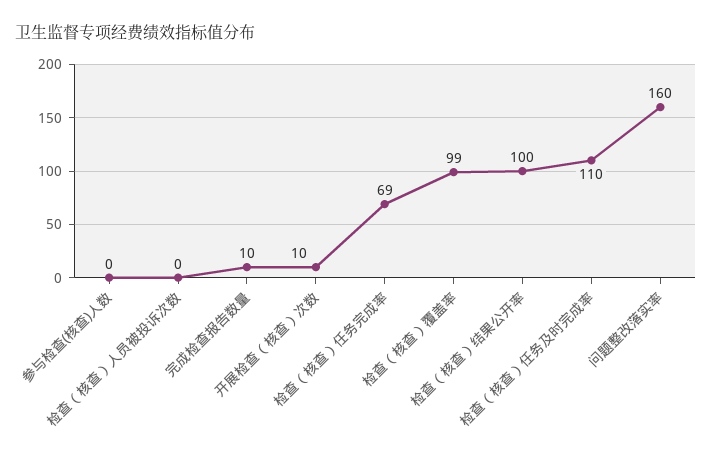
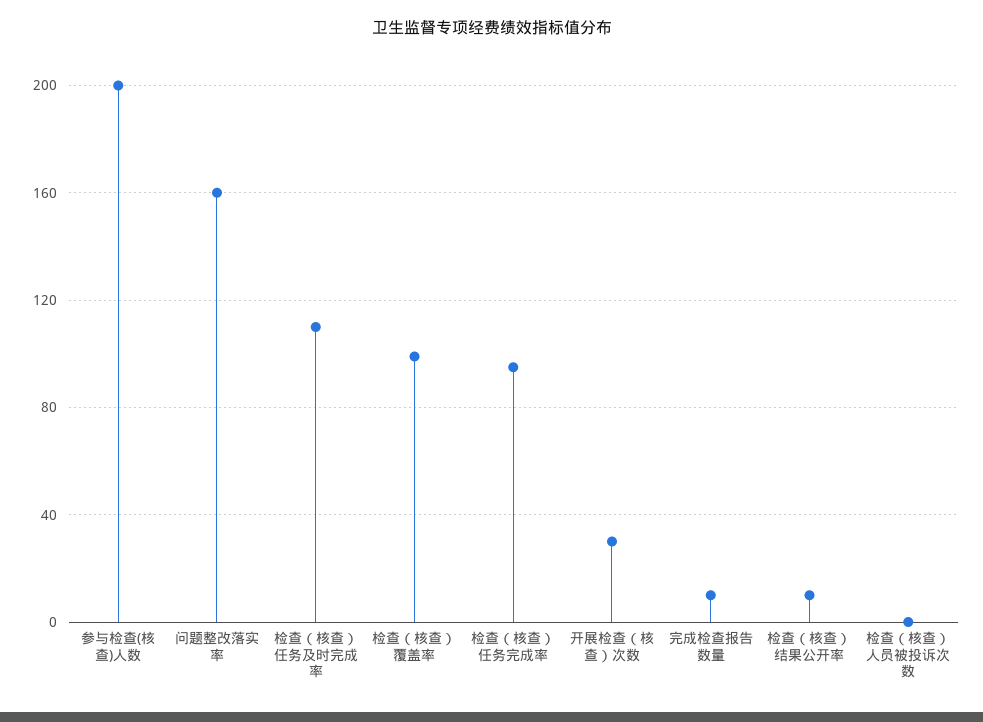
参与检查(核查)人数: 0 -> 200
开展检查（核查）次数: 10 -> 30
检查（核查）任务完成率: 69 -> 95
检查（核查）结果公开率: 100 -> 10

